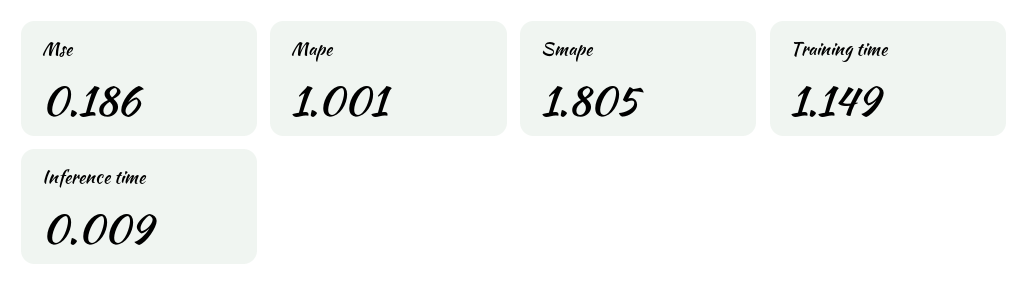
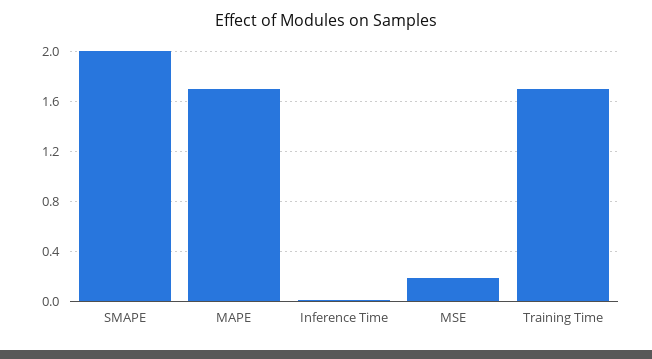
Mape: 1.001 -> 1.7
Smape: 1.805 -> 2
Training time: 1.149 -> 1.7

